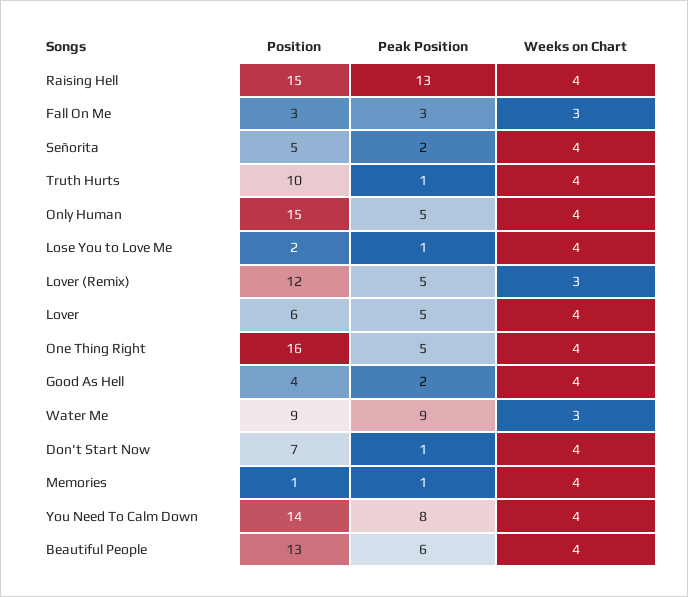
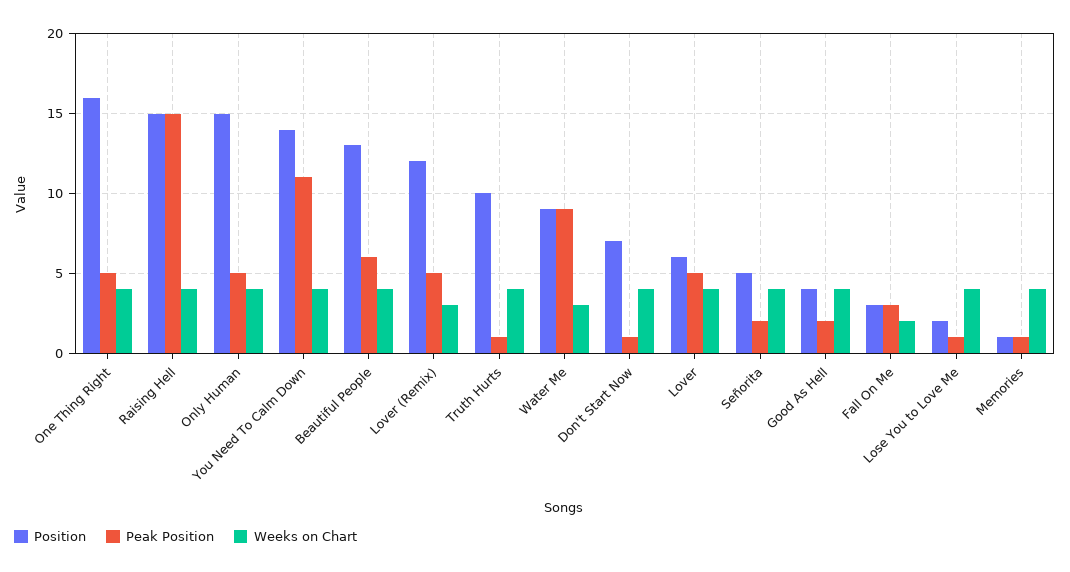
Peak Position, Raising Hell: 13 -> 15
Weeks on Chart, Fall On Me: 3 -> 2
Peak Position, You Need To Calm Down: 8 -> 11

